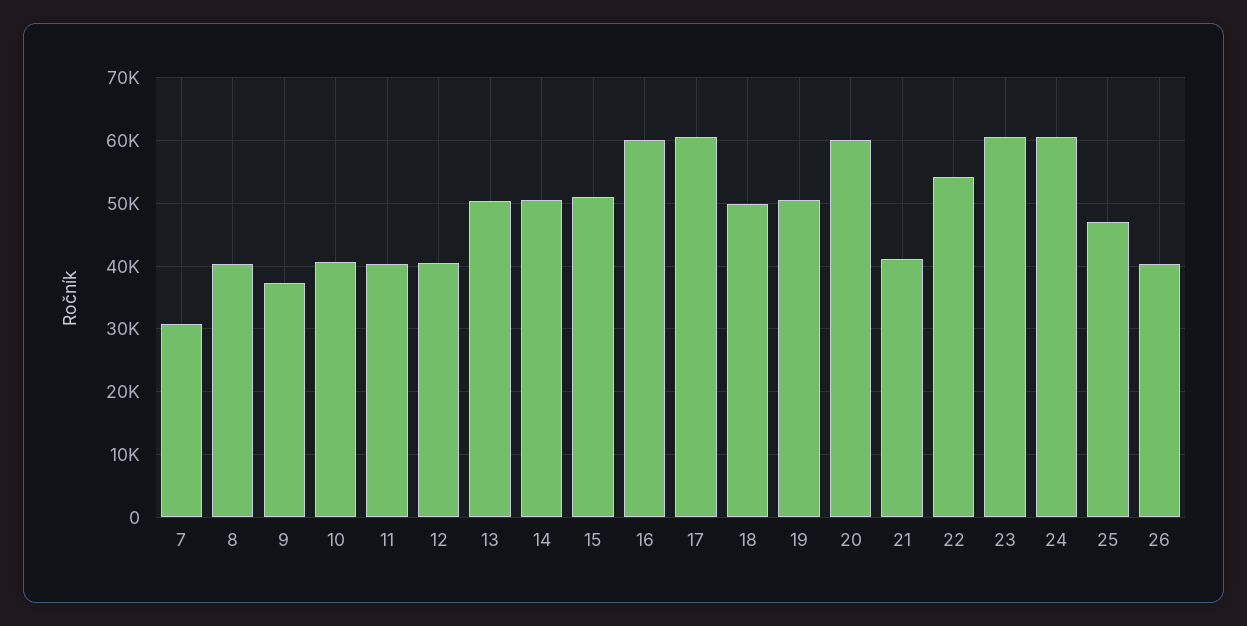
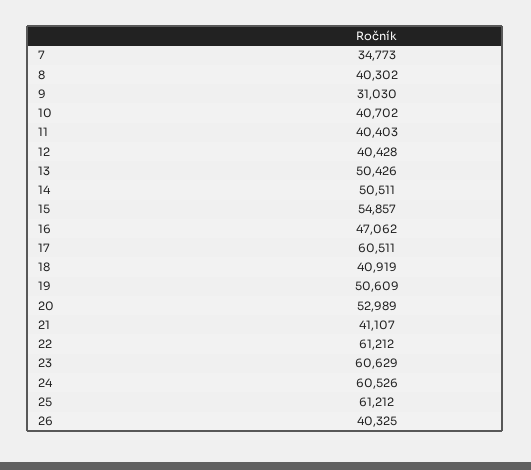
7: 31000 -> 34773
9: 37000 -> 31030
15: 51000 -> 54857
16: 60000 -> 47062
18: 50000 -> 40919
20: 60000 -> 52989
22: 54000 -> 61212
25: 47000 -> 61212

